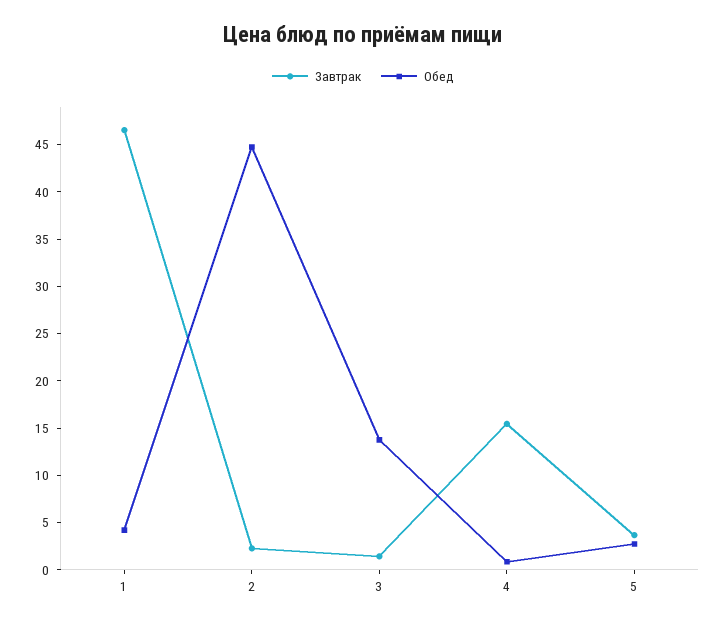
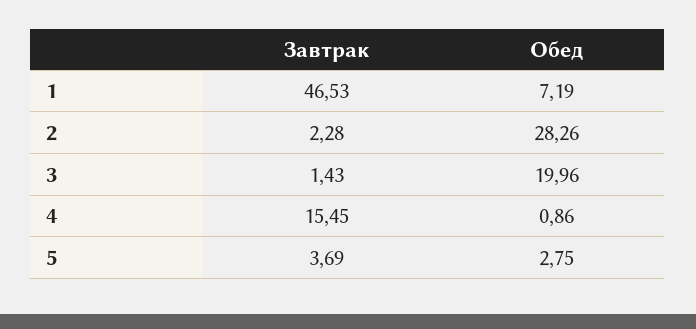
Обед, 1: 4 -> 7.19
Обед, 2: 45 -> 28.26
Обед, 3: 14 -> 19.96

